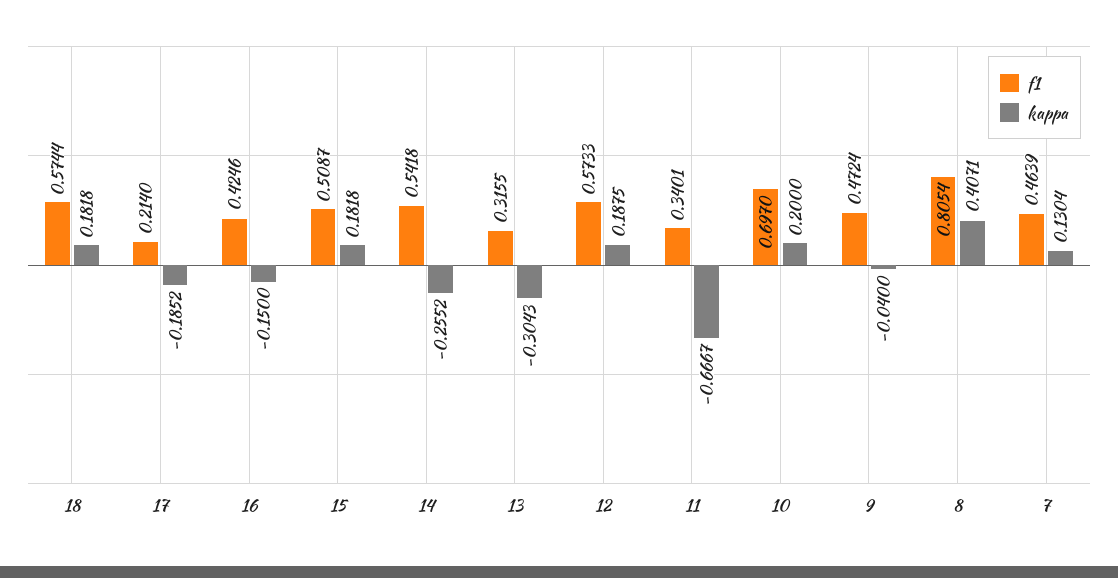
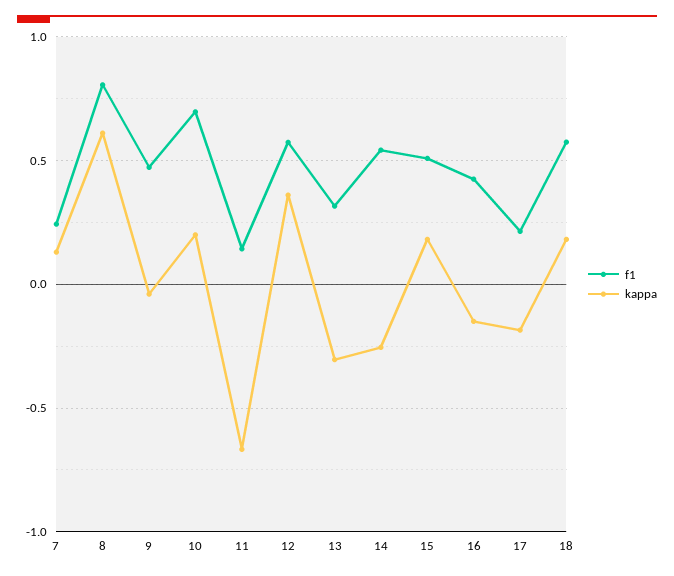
kappa, 12: 0.1875 -> 0.35
f1, 11: 0.3401 -> 0.15
kappa, 8: 0.4071 -> 0.6
f1, 7: 0.4639 -> 0.25

